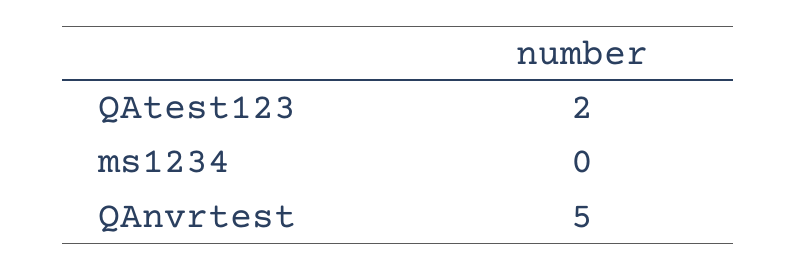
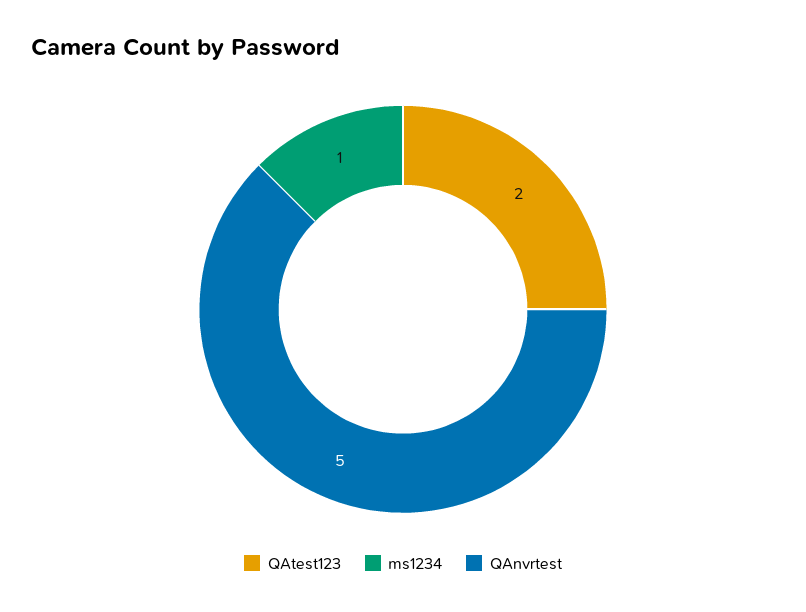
ms1234: 0 -> 1

